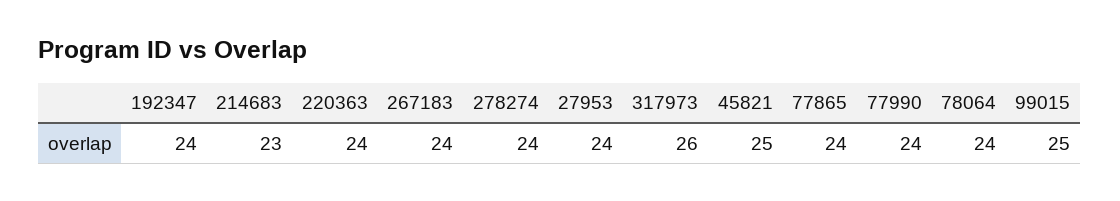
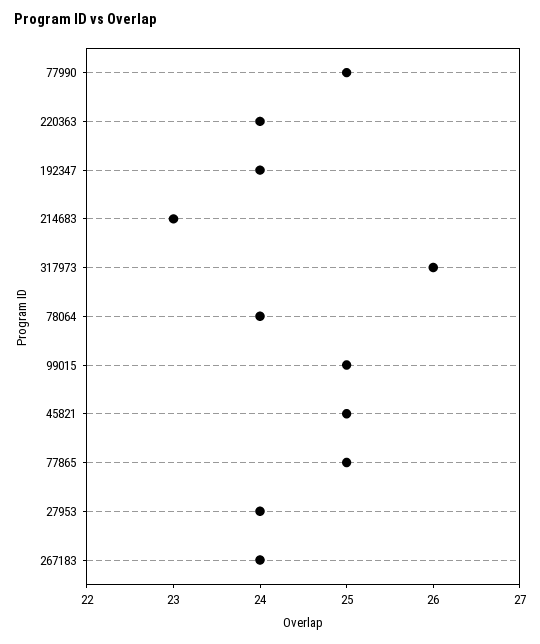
278274: 24 -> none
77865: 24 -> 25
77990: 24 -> 25

